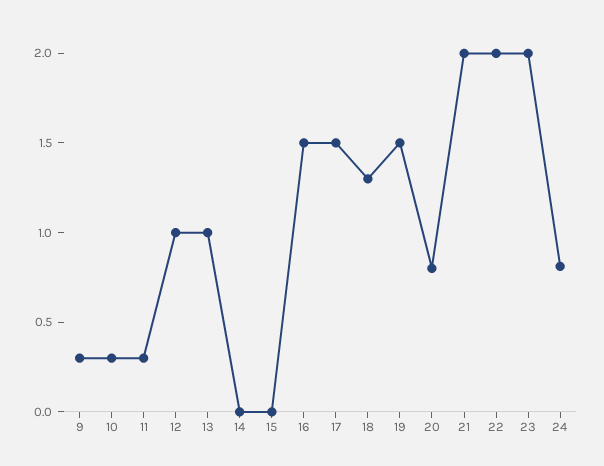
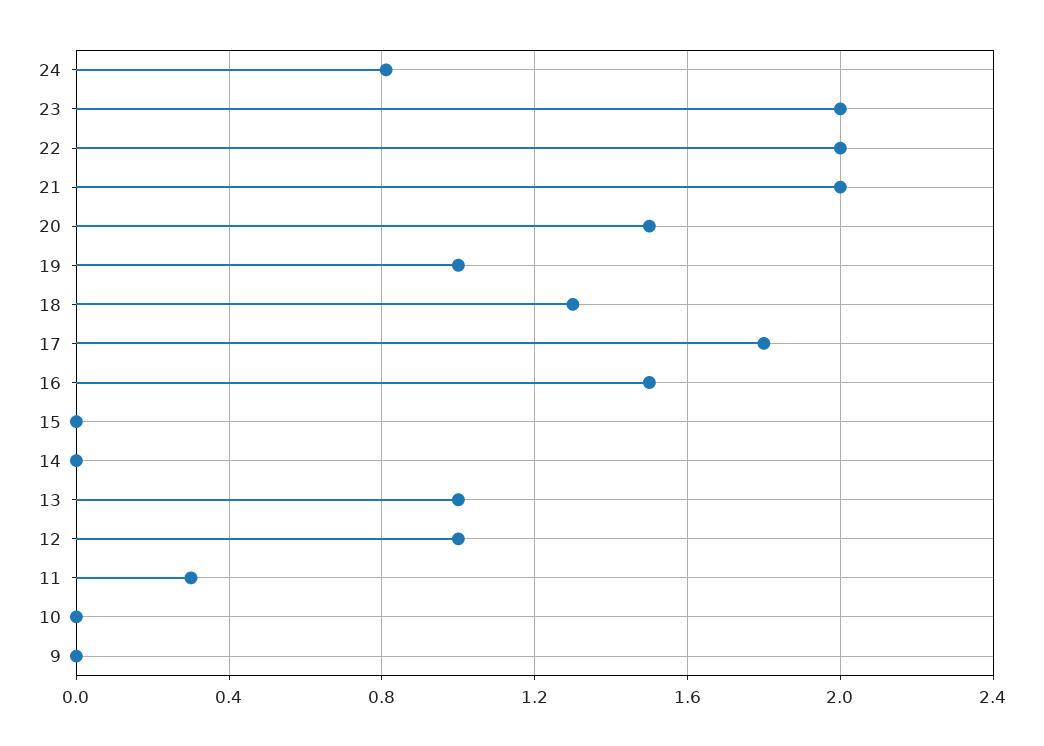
9: 0.3 -> 0
10: 0.3 -> 0
17: 1.5 -> 1.8
19: 1.5 -> 1
20: 0.8 -> 1.5

